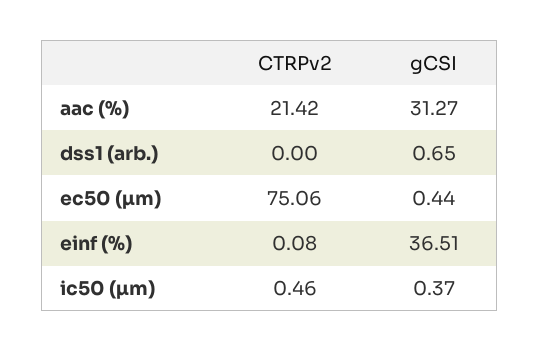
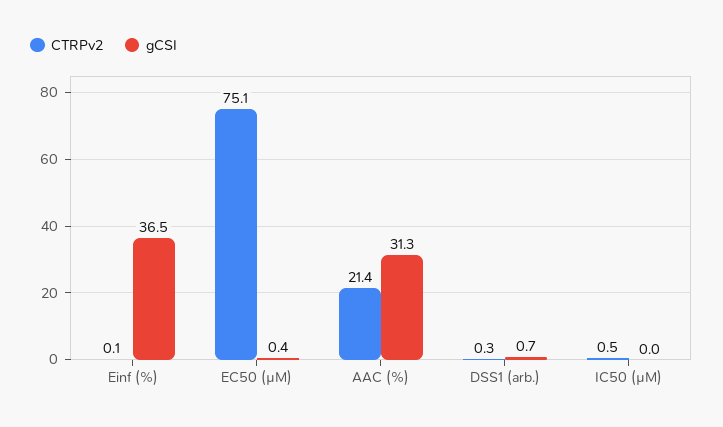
CTRPv2, dss1 (arb.): 0 -> 0.3
gCSI, ic50 (µm): 0.37 -> 0

